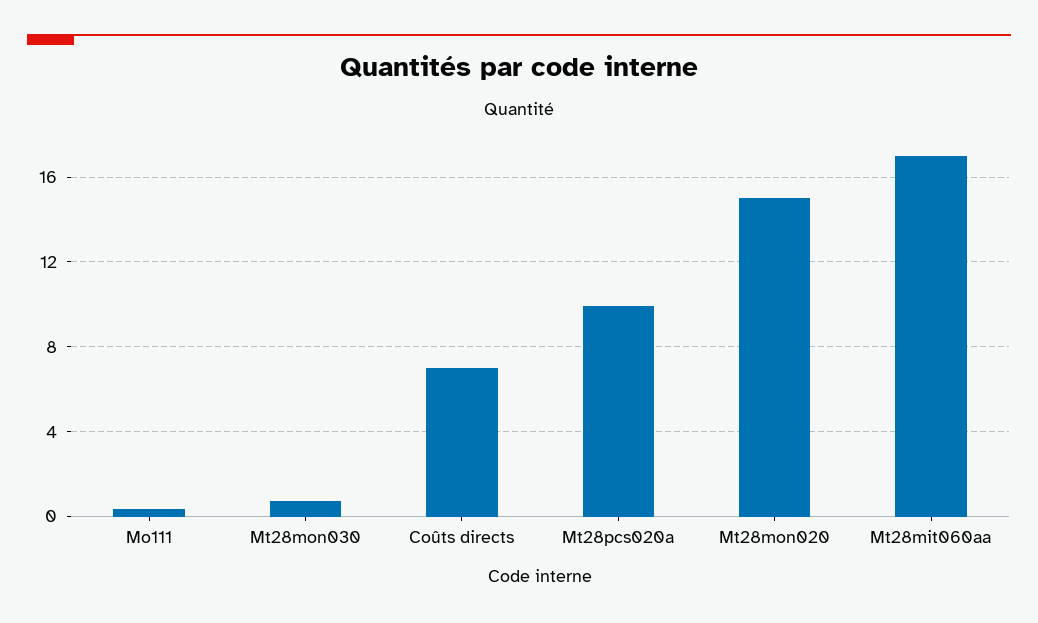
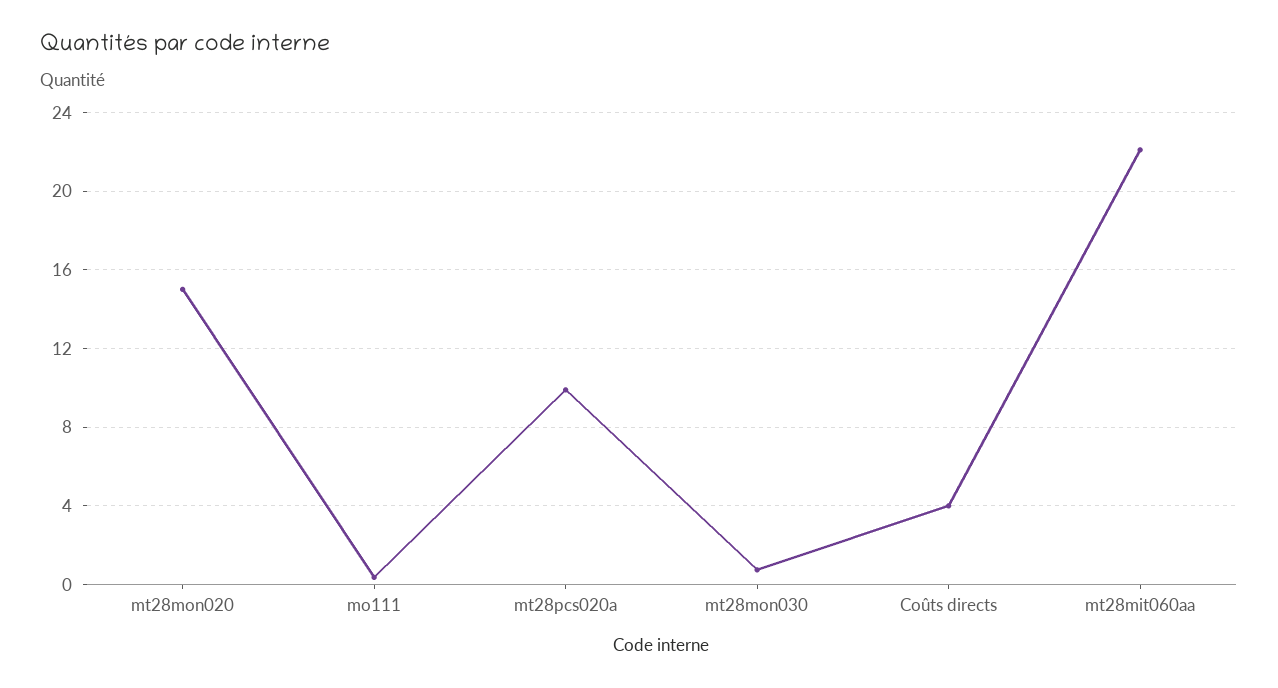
Coûts directs: 7 -> 4
Mt28mit060aa: 17 -> 22

